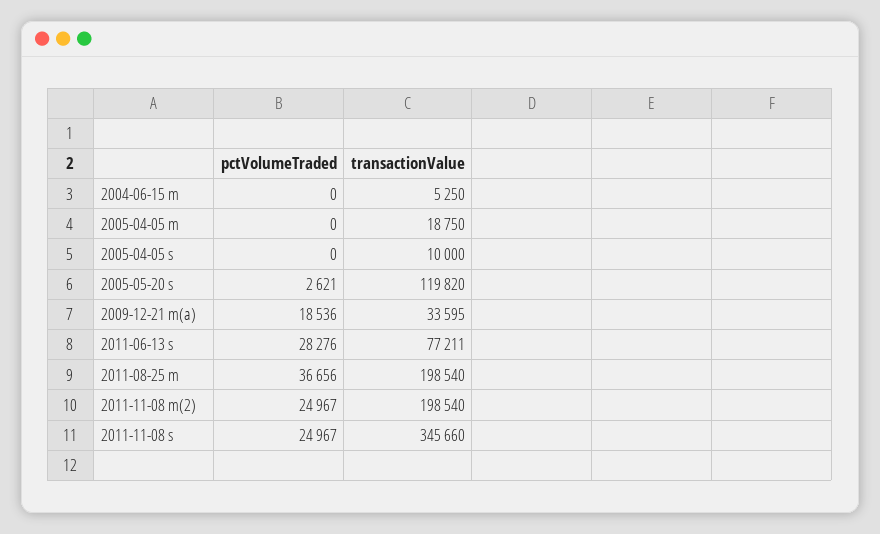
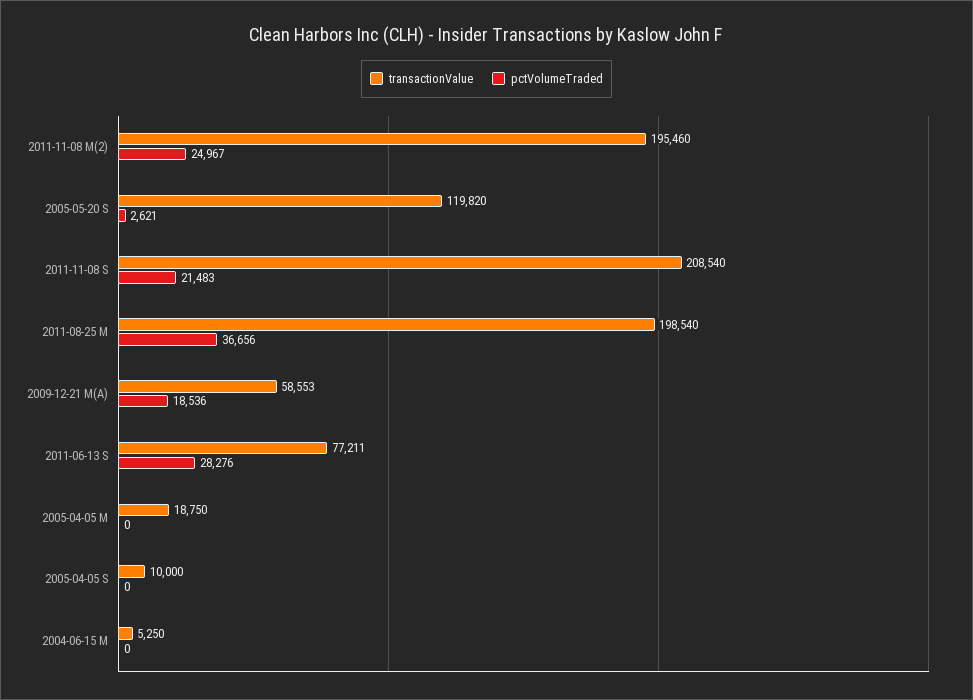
transactionValue, 2009-12-21 m(a): 33595 -> 58553
transactionValue, 2011-11-08 m(2): 198540 -> 195460
pctVolumeTraded, 2011-11-08 s: 24967 -> 21483
transactionValue, 2011-11-08 s: 345660 -> 208540

